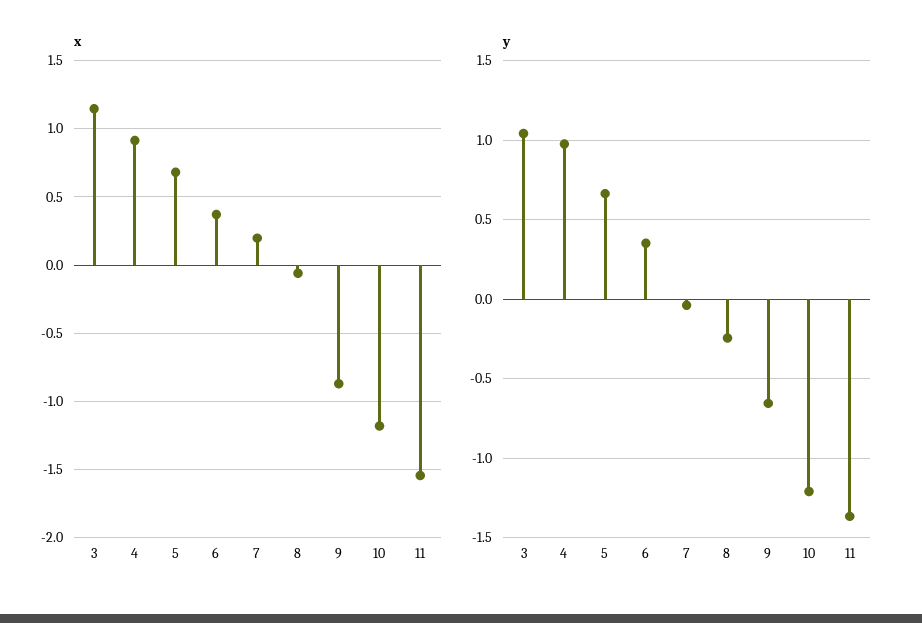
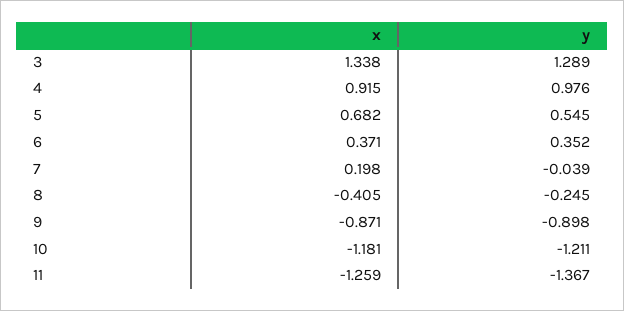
x, 3: 1.15 -> 1.338
x, 8: -0.05 -> -0.405
x, 11: -1.55 -> -1.259
y, 3: 1.05 -> 1.289
y, 5: 0.65 -> 0.545
y, 9: -0.65 -> -0.898

